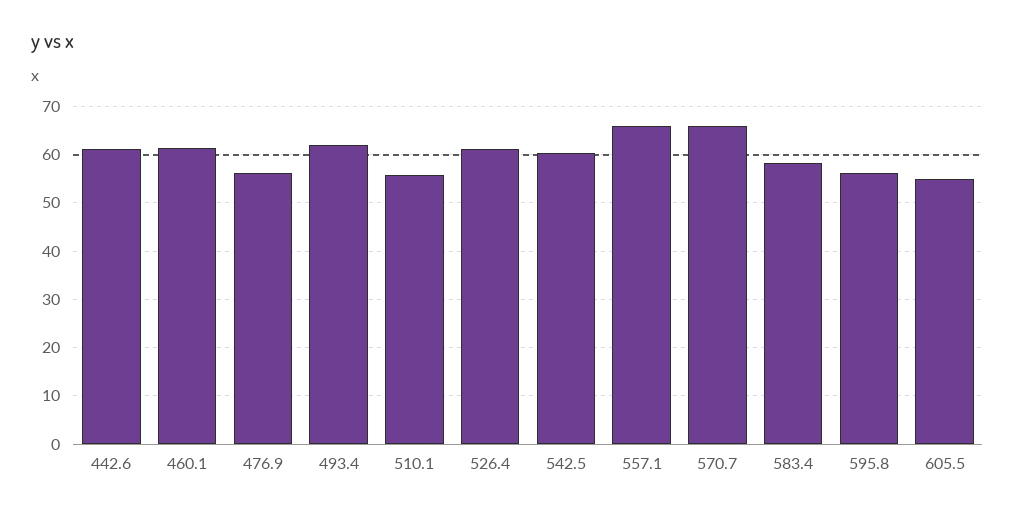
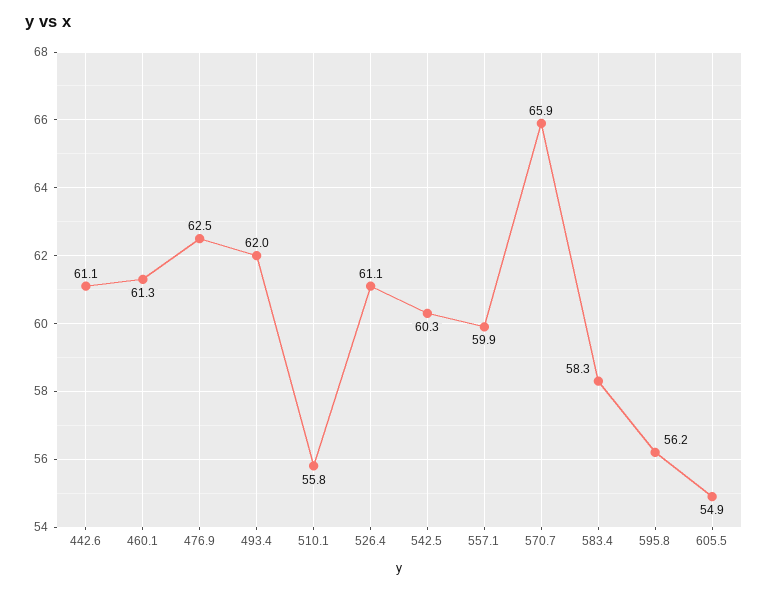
476.9: 56 -> 62.5
557.1: 66 -> 59.9

